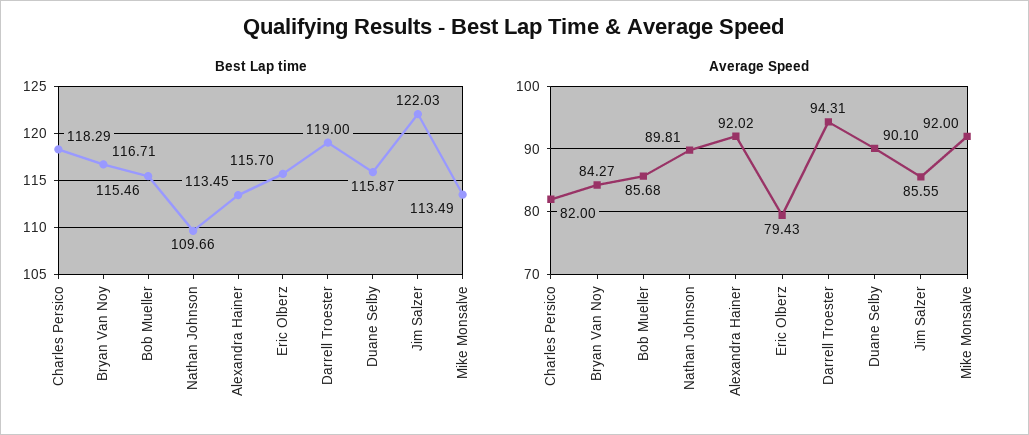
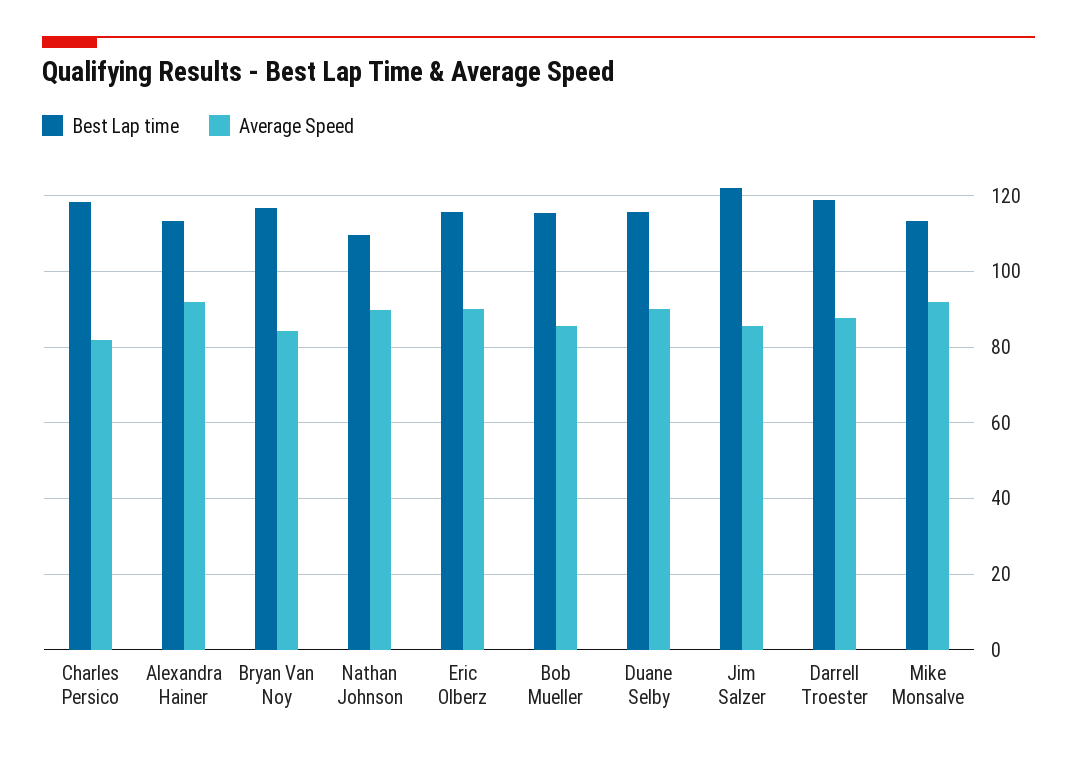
Average Speed, Eric Olberz: 79.43 -> 90
Average Speed, Darrell Troester: 94.31 -> 88

